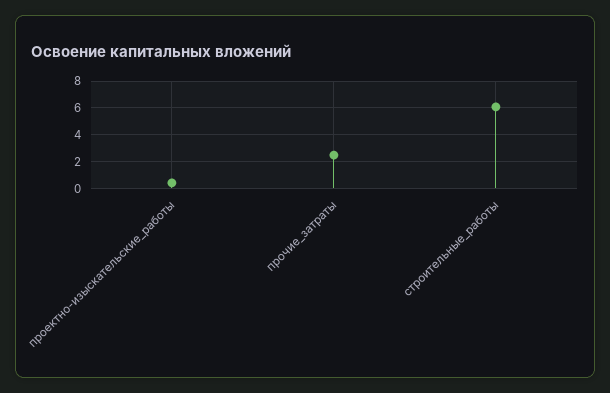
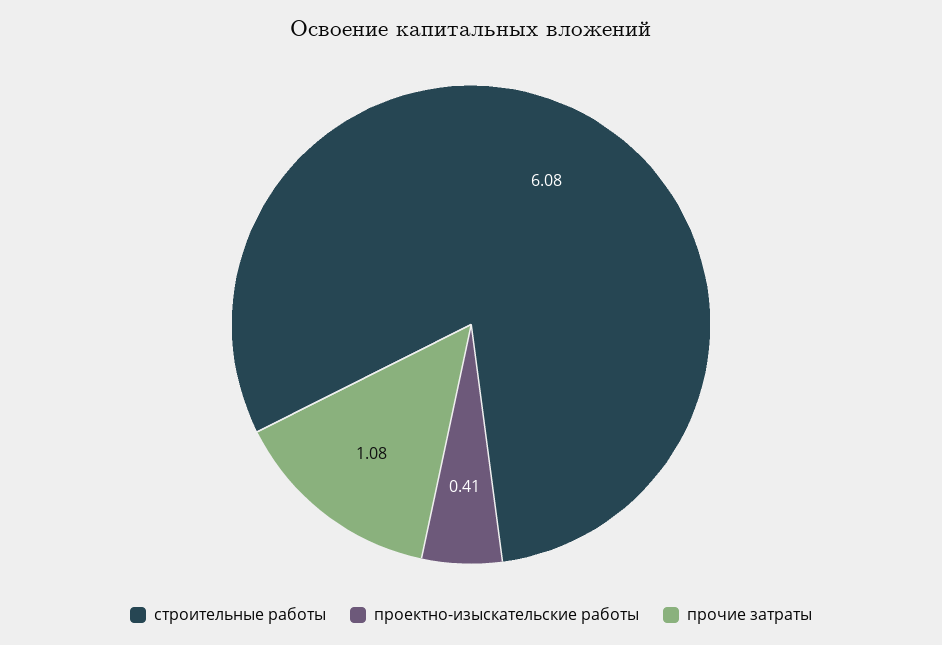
прочие_затраты: 2.5 -> 1.08

